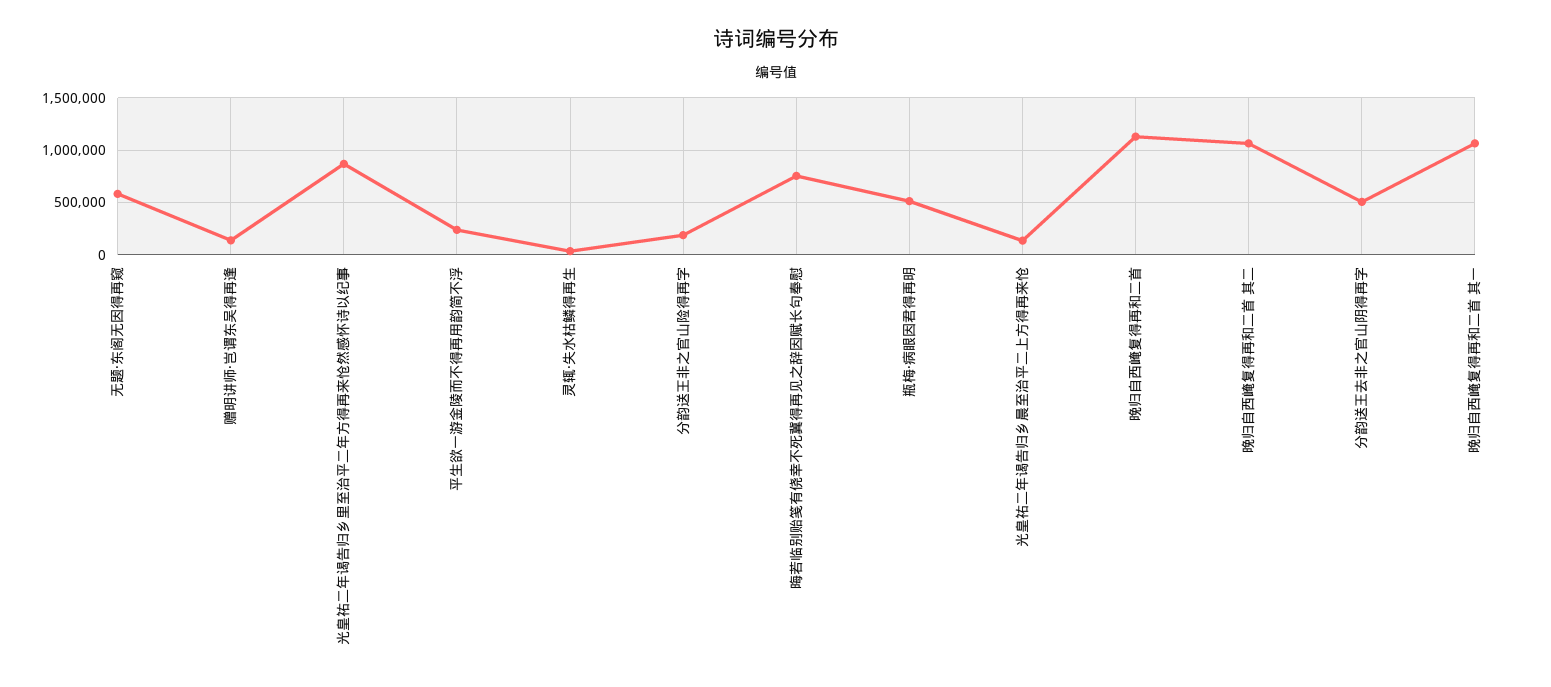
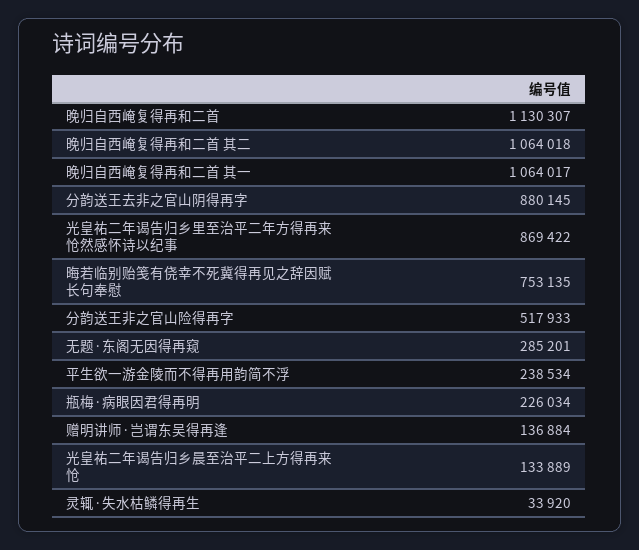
无题·东阁无因得再窥: 600000 -> 285201
分韵送王非之官山险得再字: 200000 -> 517933
瓶梅·病眼因君得再明: 500000 -> 226034
分韵送王去非之官山阴得再字: 500000 -> 880145

